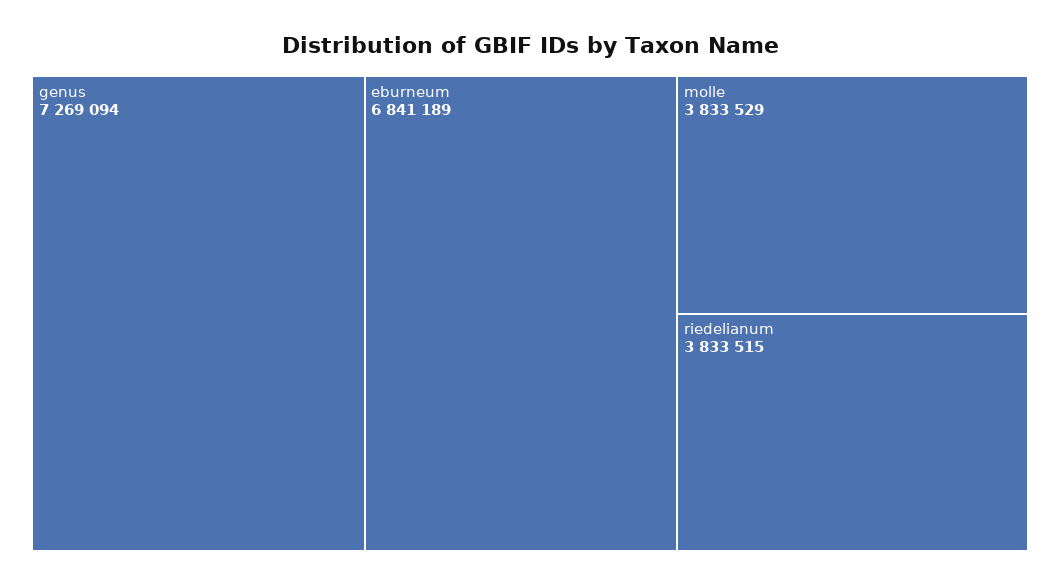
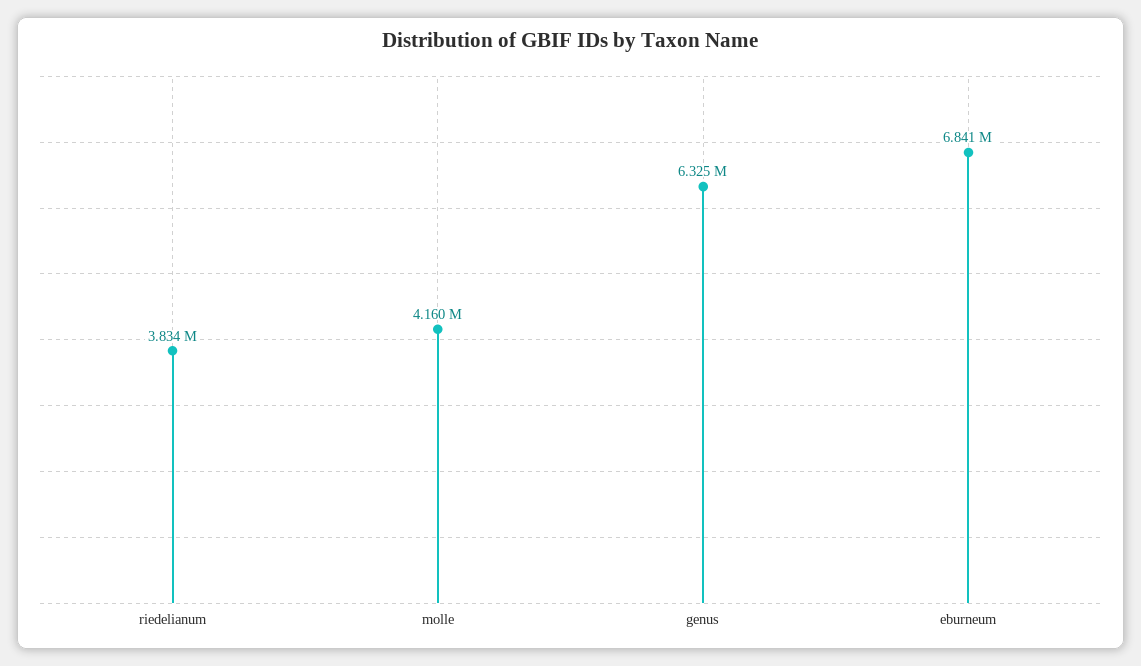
genus: 7269094 -> 6325000
molle: 3833529 -> 4160000

